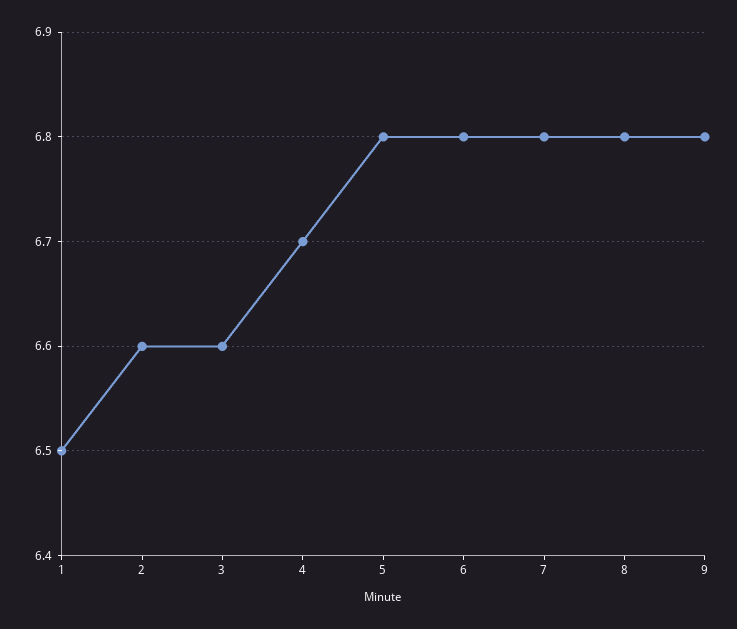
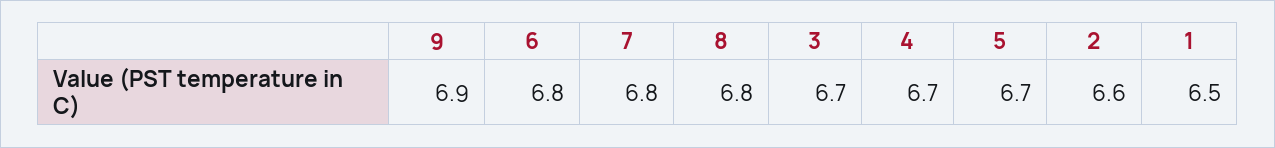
3: 6.6 -> 6.7
5: 6.8 -> 6.7
9: 6.8 -> 6.9

